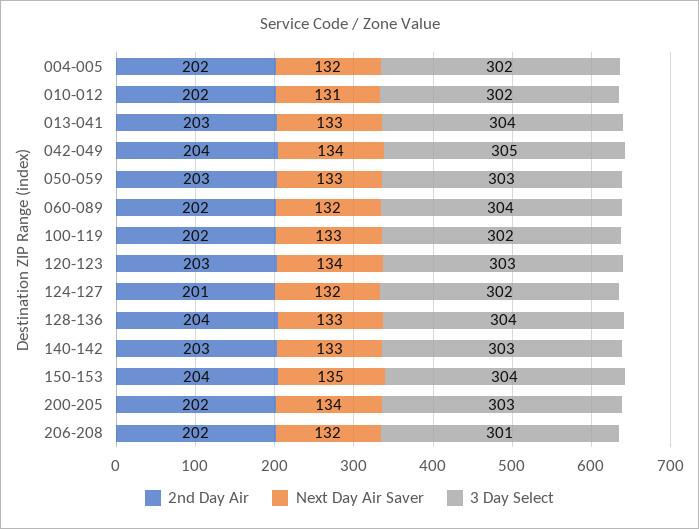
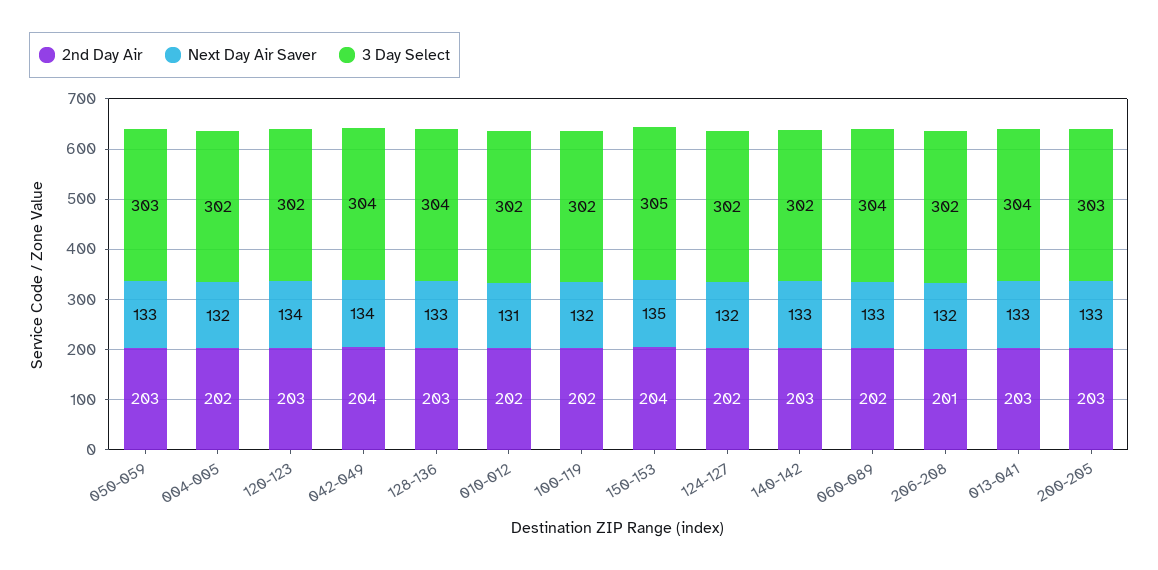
3 Day Select, 042-049: 305 -> 304
Next Day Air Saver, 060-089: 132 -> 133
Next Day Air Saver, 100-119: 133 -> 132
3 Day Select, 120-123: 303 -> 302
2nd Day Air, 124-127: 201 -> 202
2nd Day Air, 128-136: 204 -> 203
3 Day Select, 140-142: 303 -> 302
3 Day Select, 150-153: 304 -> 305
2nd Day Air, 200-205: 202 -> 203
Next Day Air Saver, 200-205: 134 -> 133
2nd Day Air, 206-208: 202 -> 201
3 Day Select, 206-208: 301 -> 302

